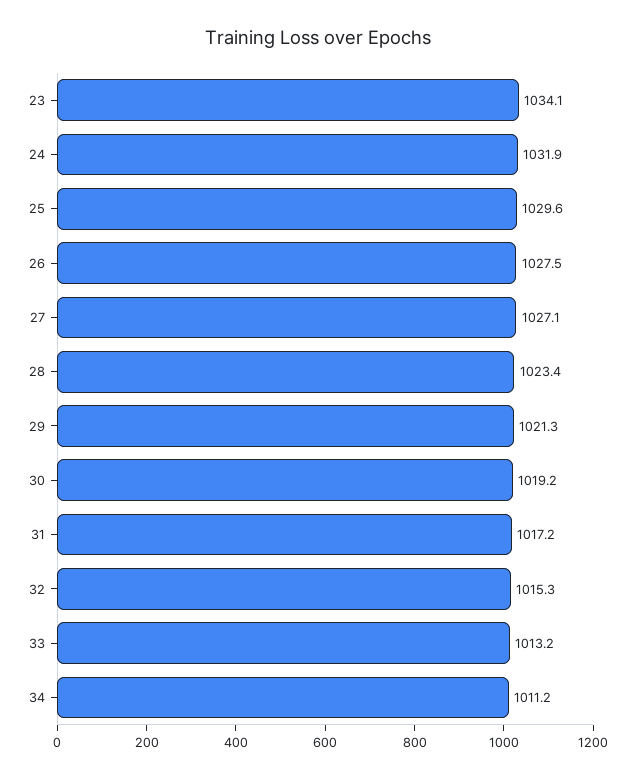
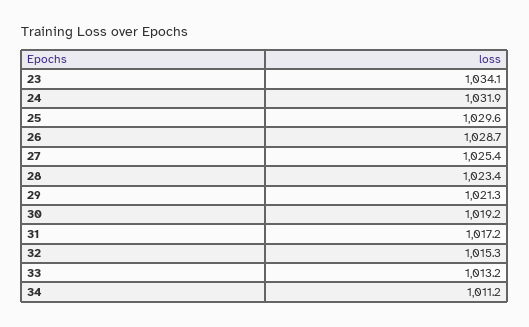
26: 1027.5 -> 1028.7
27: 1027.1 -> 1025.4

